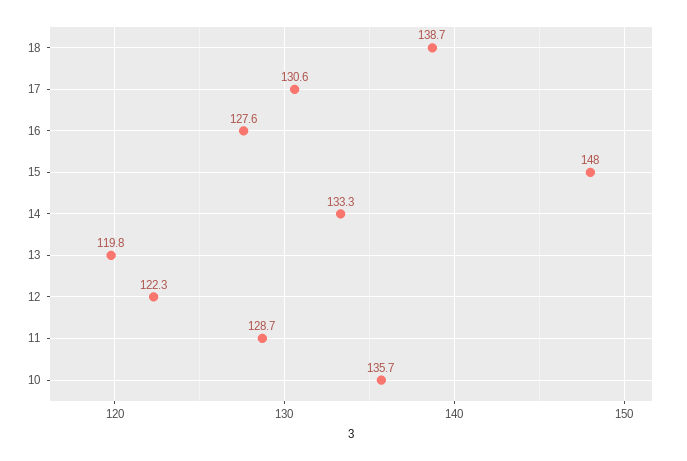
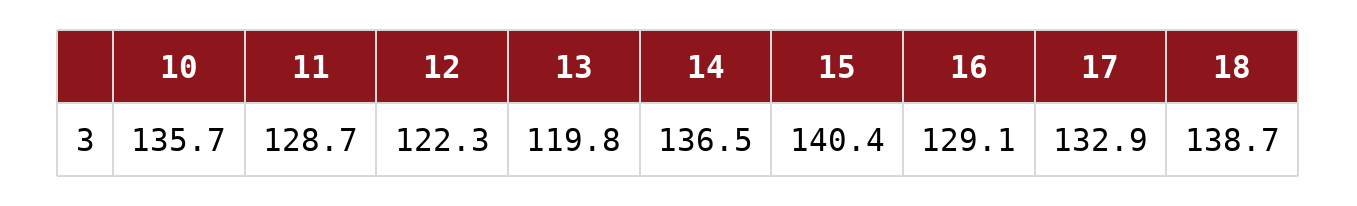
17: 130.6 -> 132.9
16: 127.6 -> 129.1
15: 148 -> 140.4
14: 133.3 -> 136.5

